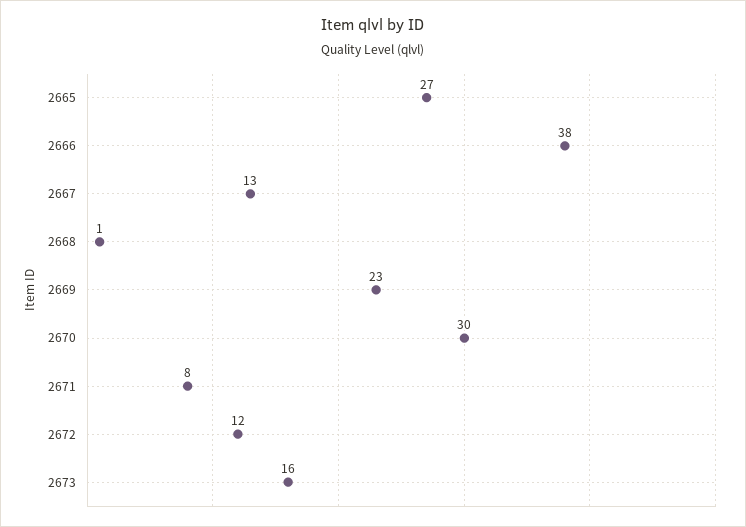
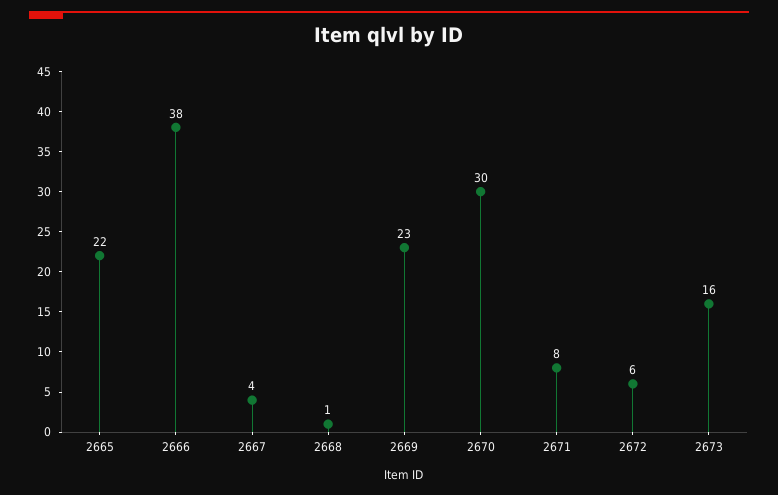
2665: 27 -> 22
2667: 13 -> 4
2672: 12 -> 6

